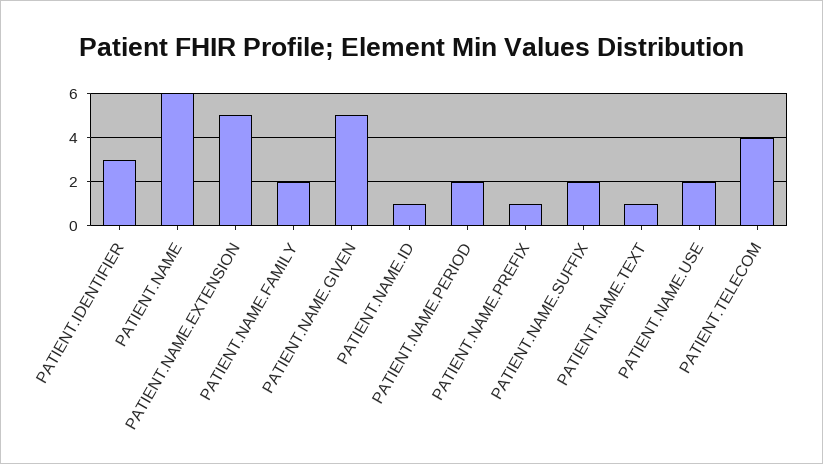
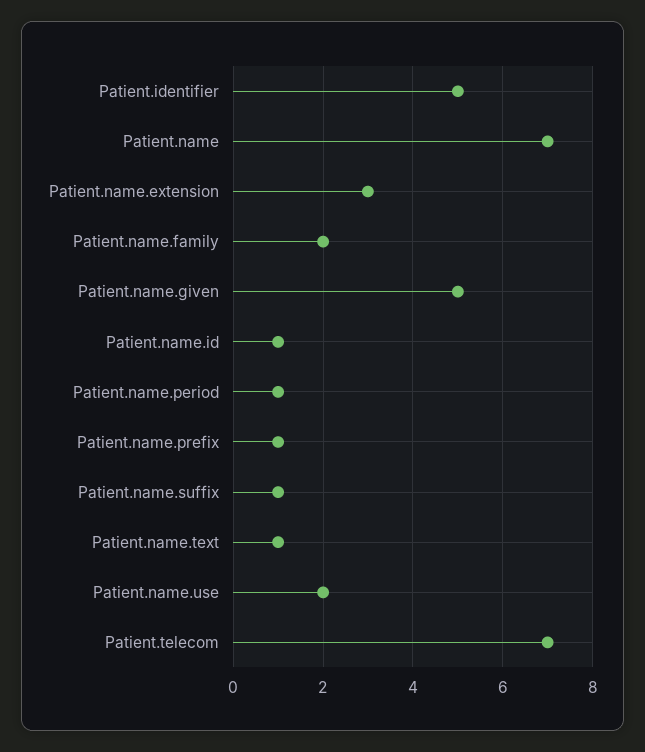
PATIENT.IDENTIFIER: 3 -> 5
PATIENT.NAME: 6 -> 7
PATIENT.NAME.EXTENSION: 5 -> 3
PATIENT.NAME.PERIOD: 2 -> 1
PATIENT.NAME.SUFFIX: 2 -> 1
PATIENT.TELECOM: 4 -> 7

